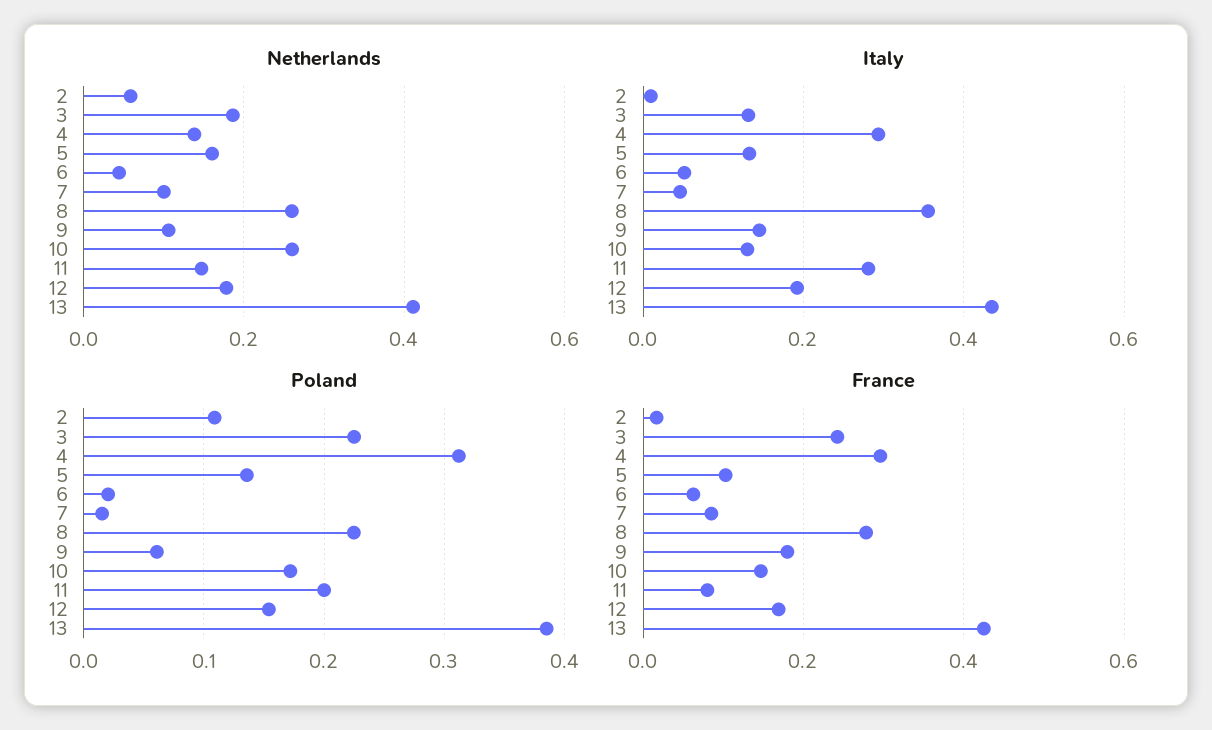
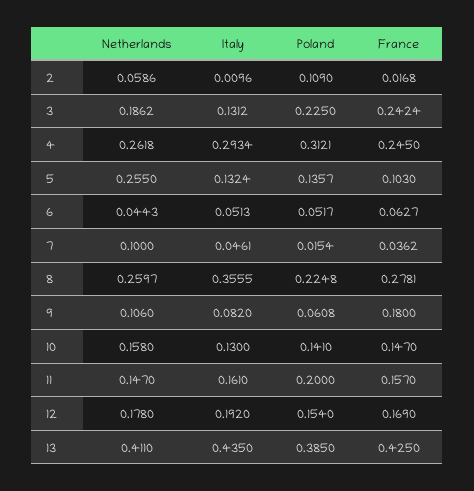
Netherlands, 4: 0.14 -> 0.2618
Netherlands, 5: 0.16 -> 0.255
Netherlands, 10: 0.26 -> 0.158
Italy, 9: 0.14 -> 0.082
Italy, 11: 0.28 -> 0.161
Poland, 6: 0.02 -> 0.0517
Poland, 10: 0.17 -> 0.141
France, 4: 0.3 -> 0.245
France, 7: 0.08 -> 0.0362
France, 11: 0.08 -> 0.157

